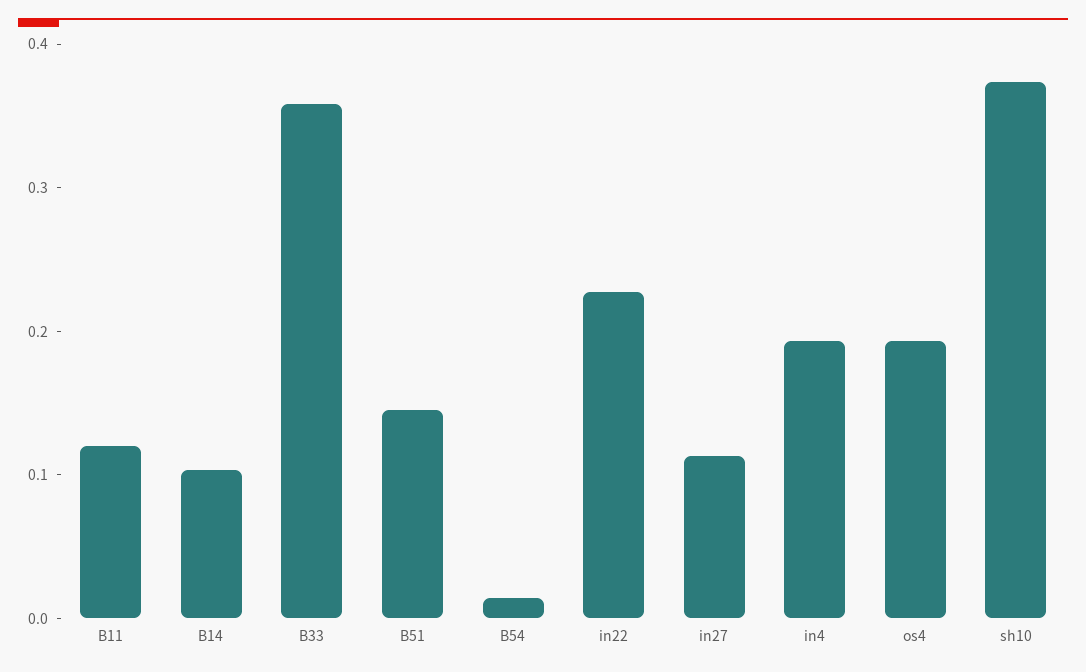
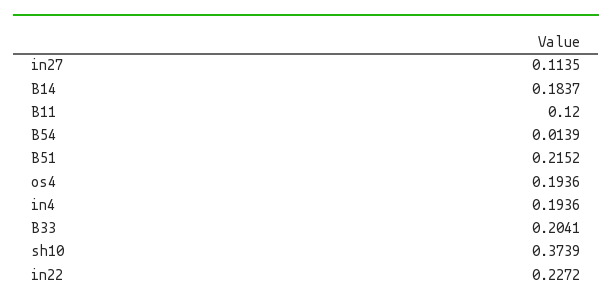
B14: 0.1 -> 0.1837
B33: 0.36 -> 0.2041
B51: 0.14 -> 0.2152

